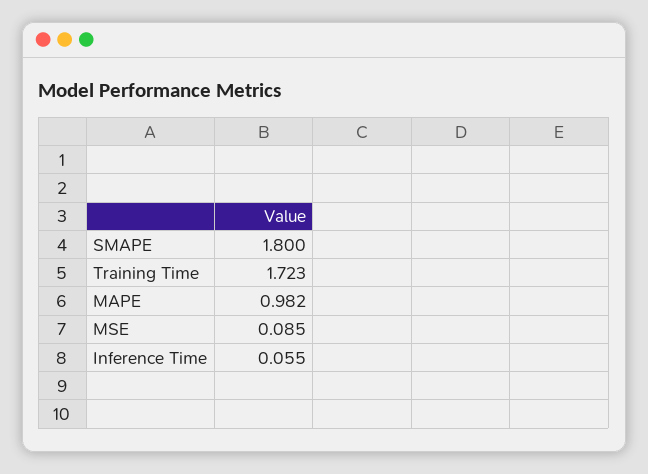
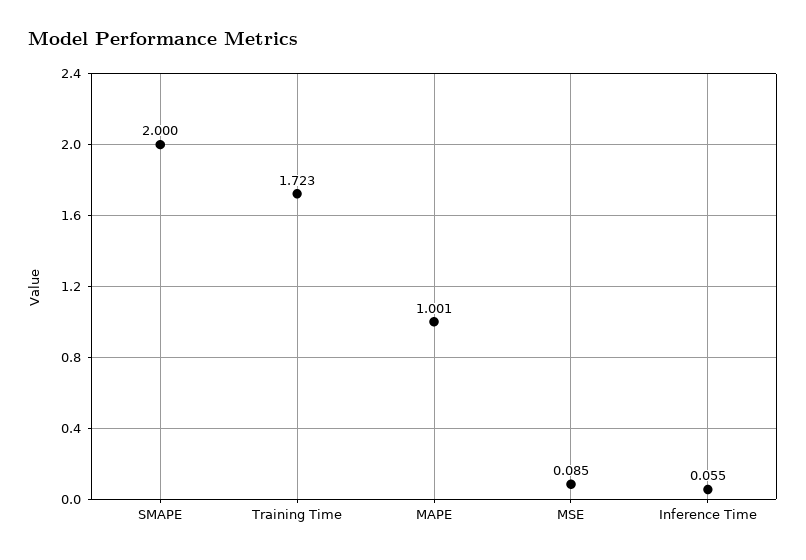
SMAPE: 1.8 -> 2
MAPE: 0.982 -> 1.001

